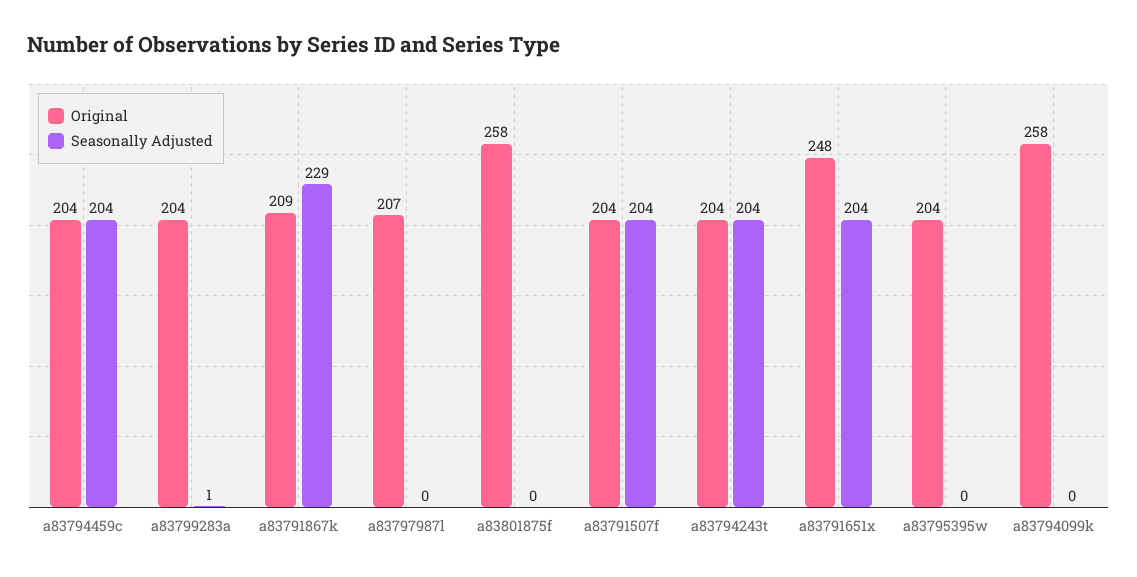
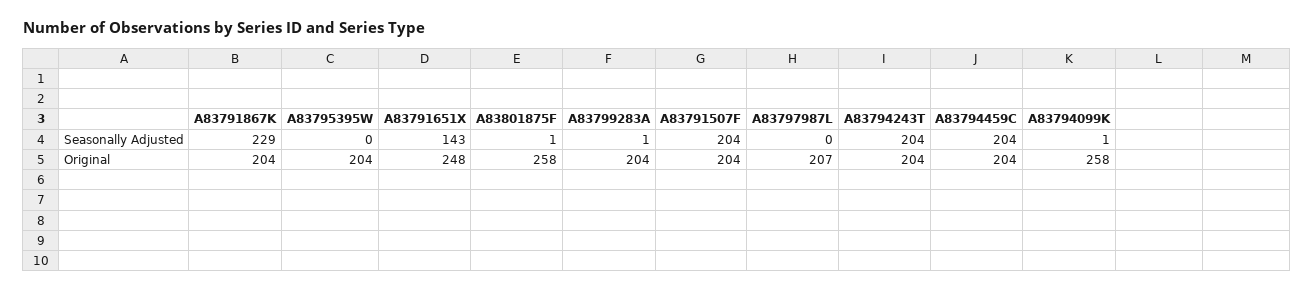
Original, a83791867k: 209 -> 204
Seasonally Adjusted, a83801875f: 0 -> 1
Seasonally Adjusted, a83791651x: 204 -> 143
Seasonally Adjusted, a83794099k: 0 -> 1

